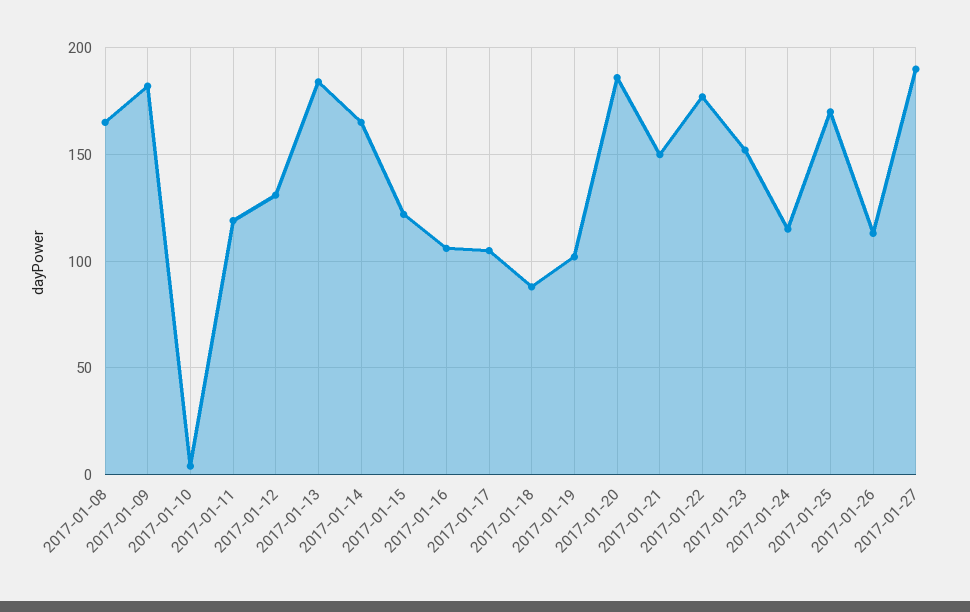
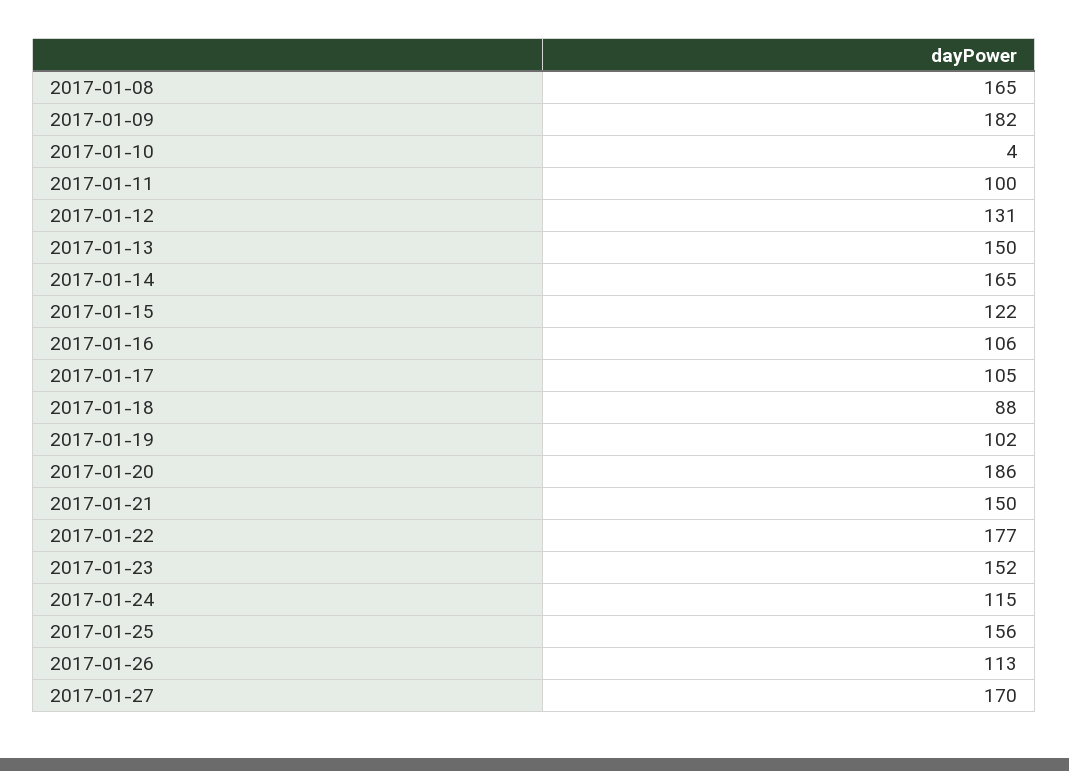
2017-01-11: 120 -> 100
2017-01-13: 185 -> 150
2017-01-25: 170 -> 156
2017-01-27: 190 -> 170

